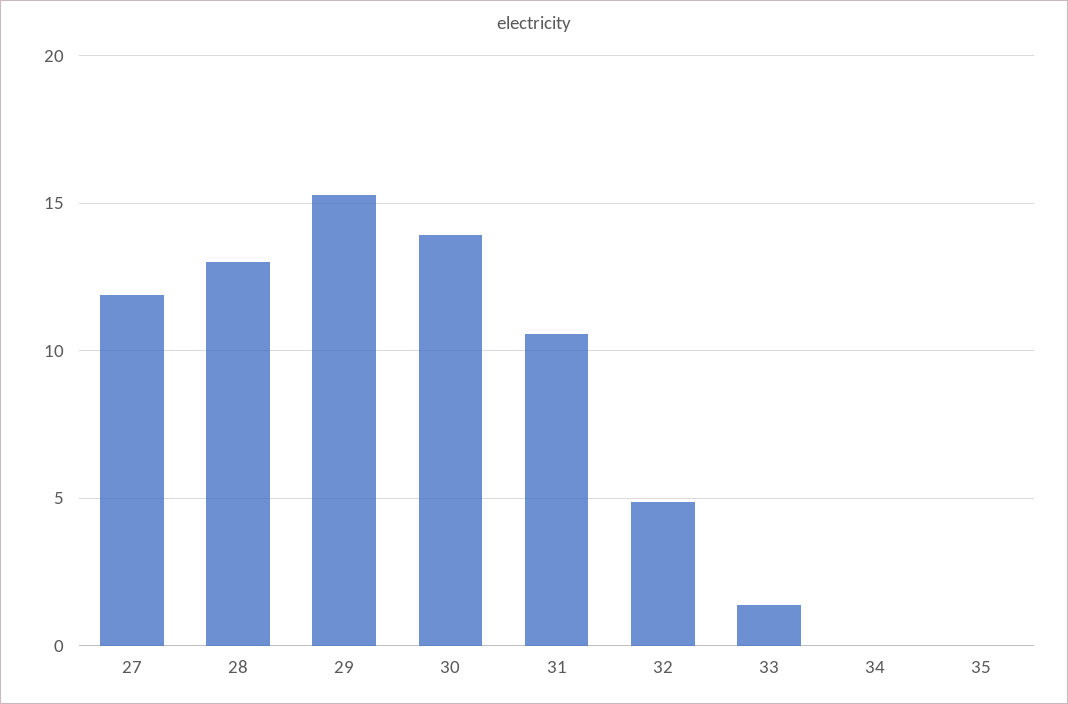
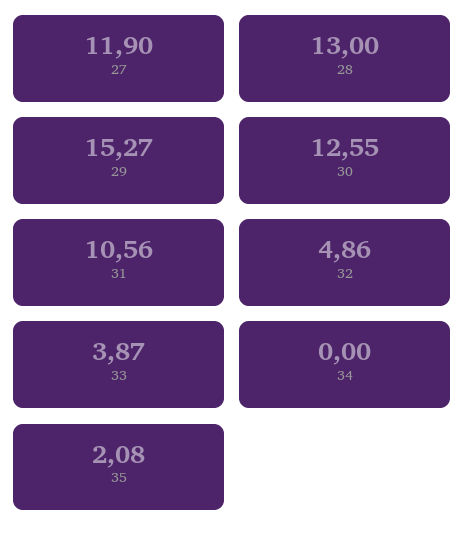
30: 14 -> 12.55
33: 1.5 -> 3.87
35: 0 -> 2.08

